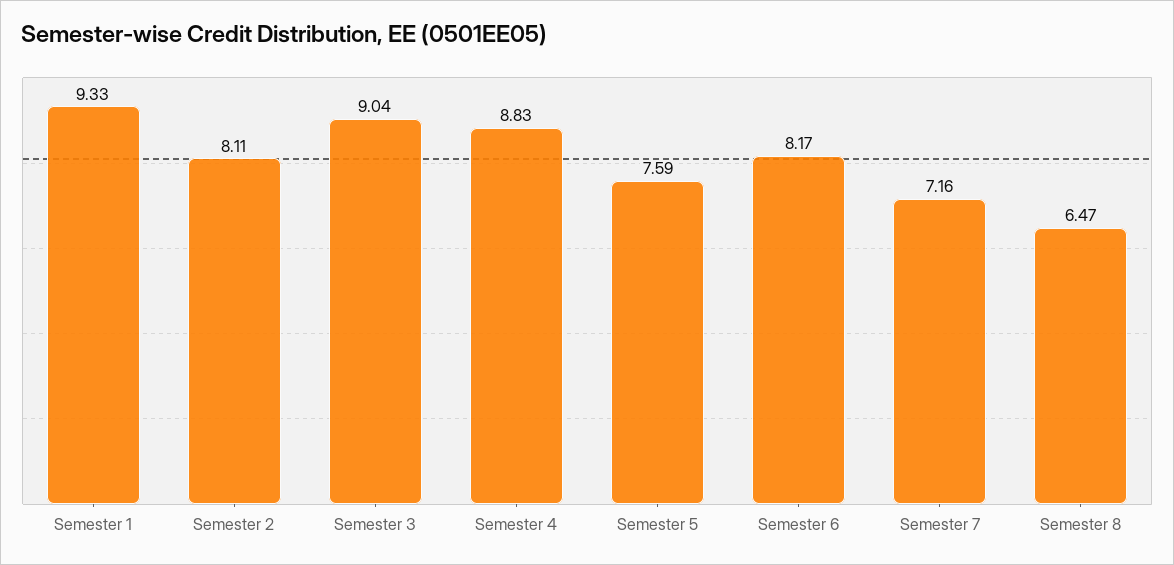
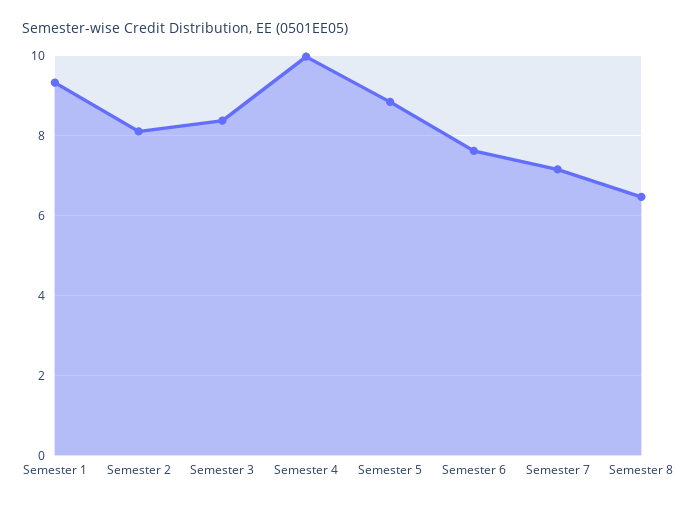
Semester 3: 9.04 -> 8.4
Semester 4: 8.83 -> 10
Semester 5: 7.59 -> 8.8
Semester 6: 8.17 -> 7.6

